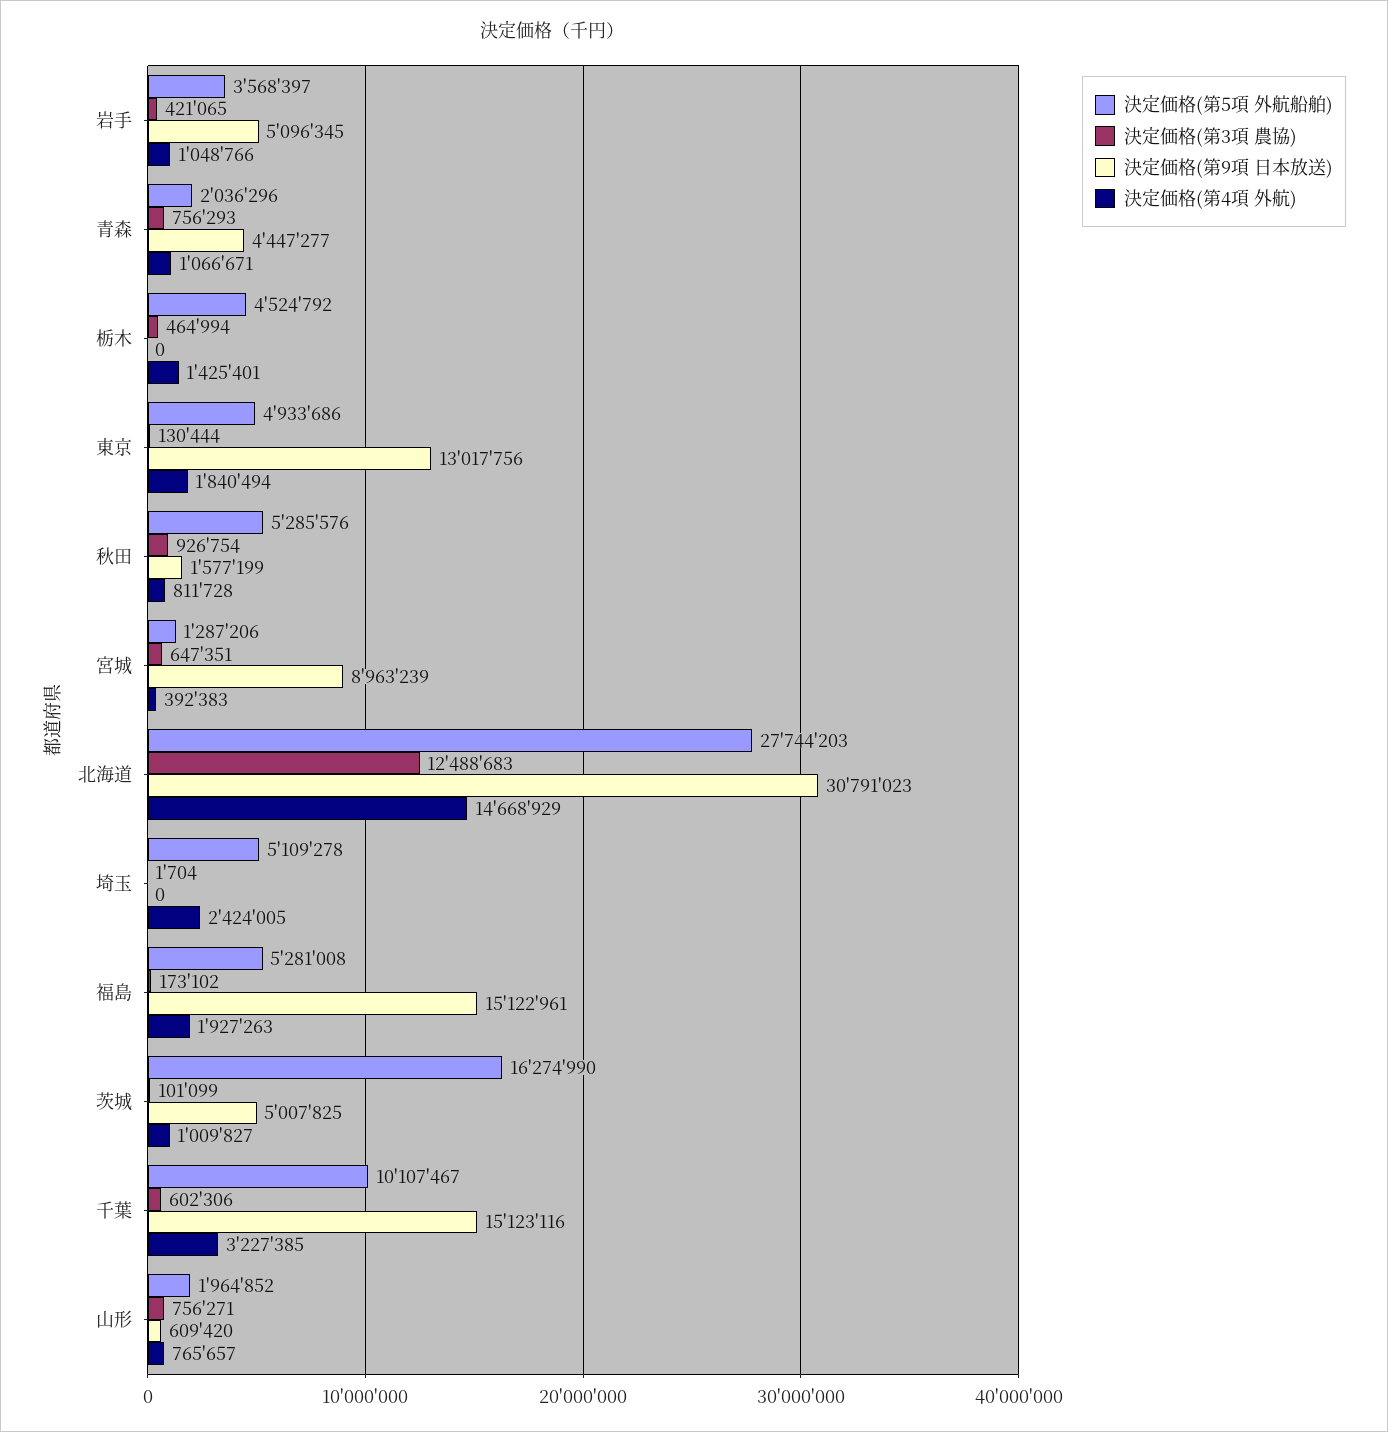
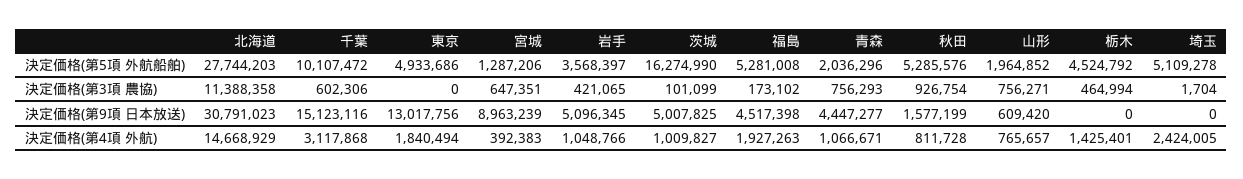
決定価格(第3項 農協), 東京: 130444 -> 0
決定価格(第3項 農協), 北海道: 12488683 -> 11388358
決定価格(第9項 日本放送), 福島: 15122961 -> 4517398
決定価格(第5項 外航船舶), 千葉: 10107467 -> 10107472
決定価格(第4項 外航), 千葉: 3227385 -> 3117868

